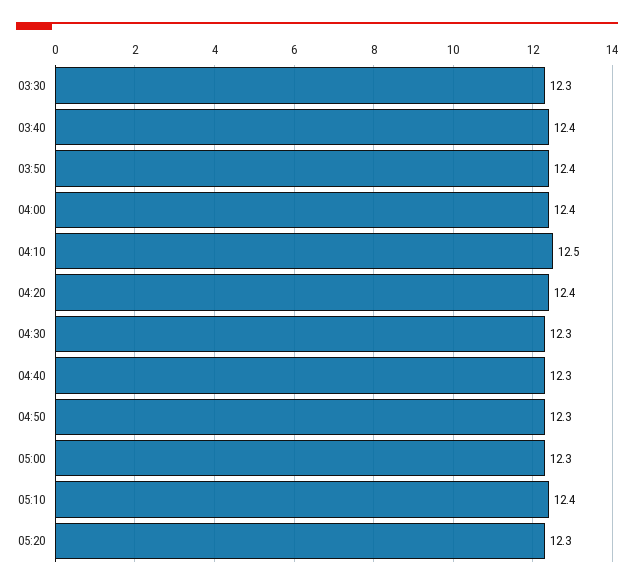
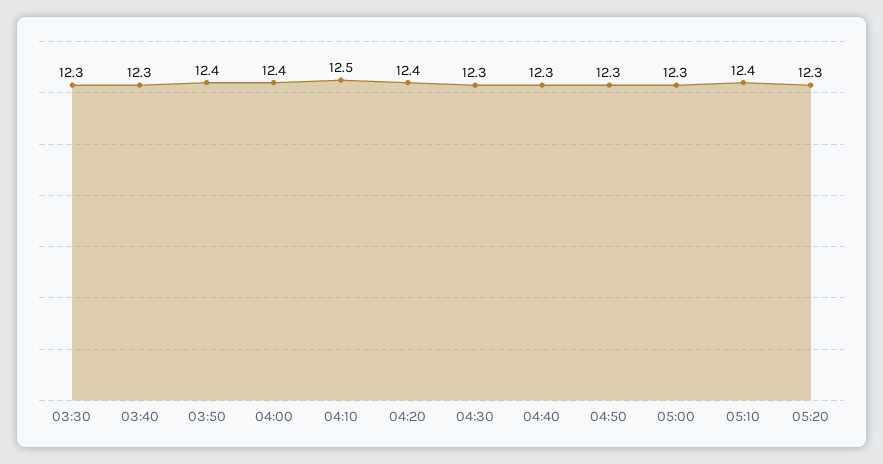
03:40: 12.4 -> 12.3

